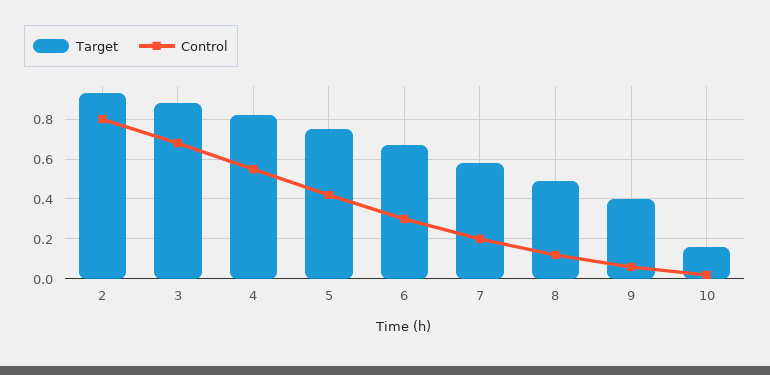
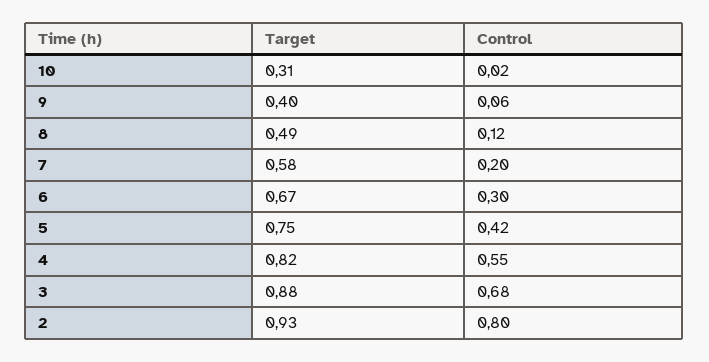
Target, 10: 0.15 -> 0.31

